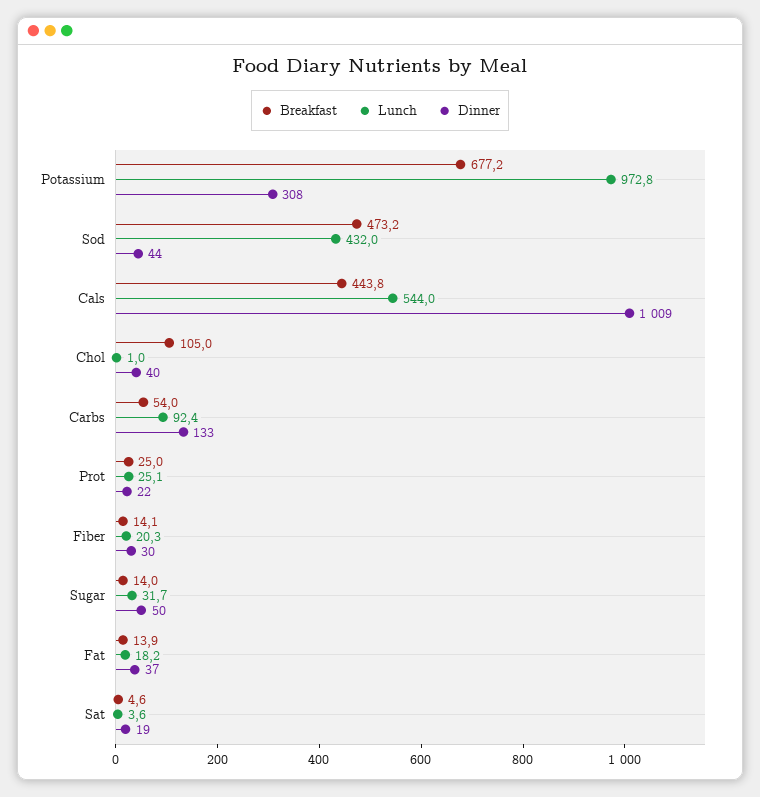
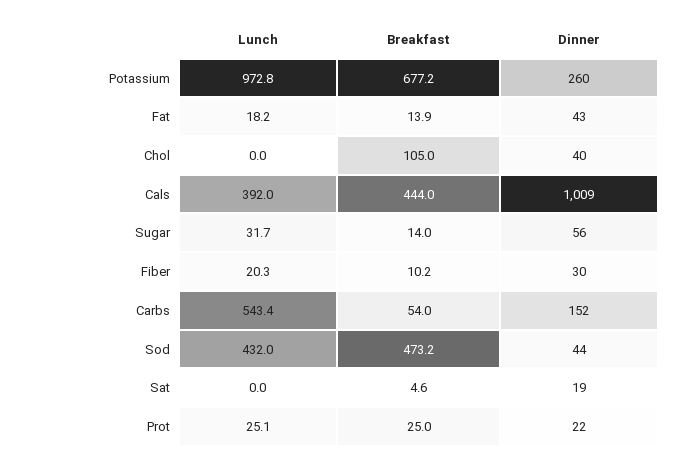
Dinner, Potassium: 308 -> 260
Breakfast, Cals: 443.8 -> 444
Lunch, Cals: 544 -> 392
Lunch, Chol: 1 -> 0
Lunch, Carbs: 92.4 -> 543.4
Dinner, Carbs: 133 -> 152
Breakfast, Fiber: 14.1 -> 10.2
Dinner, Sugar: 50 -> 56
Dinner, Fat: 37 -> 43
Lunch, Sat: 3.6 -> 0

